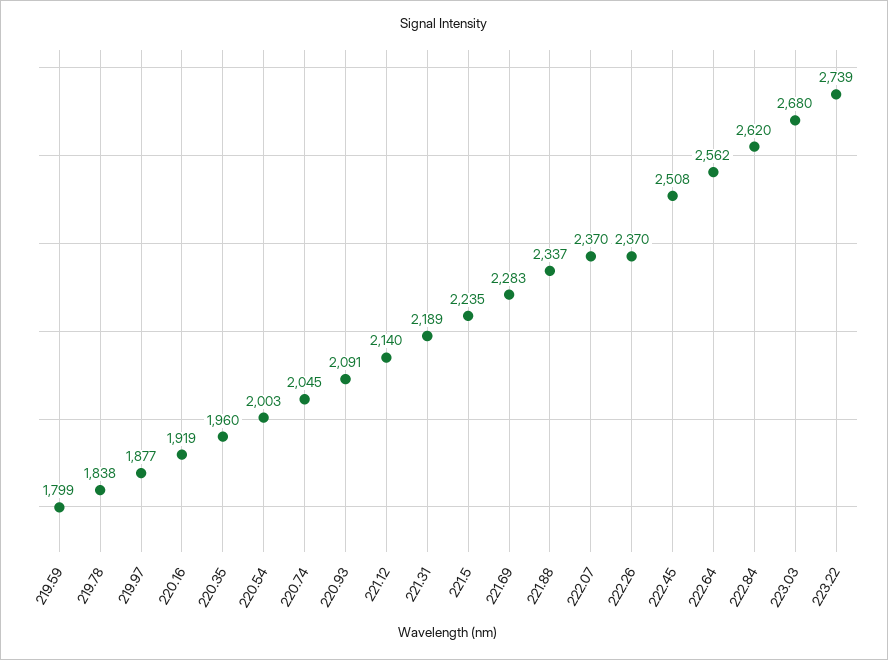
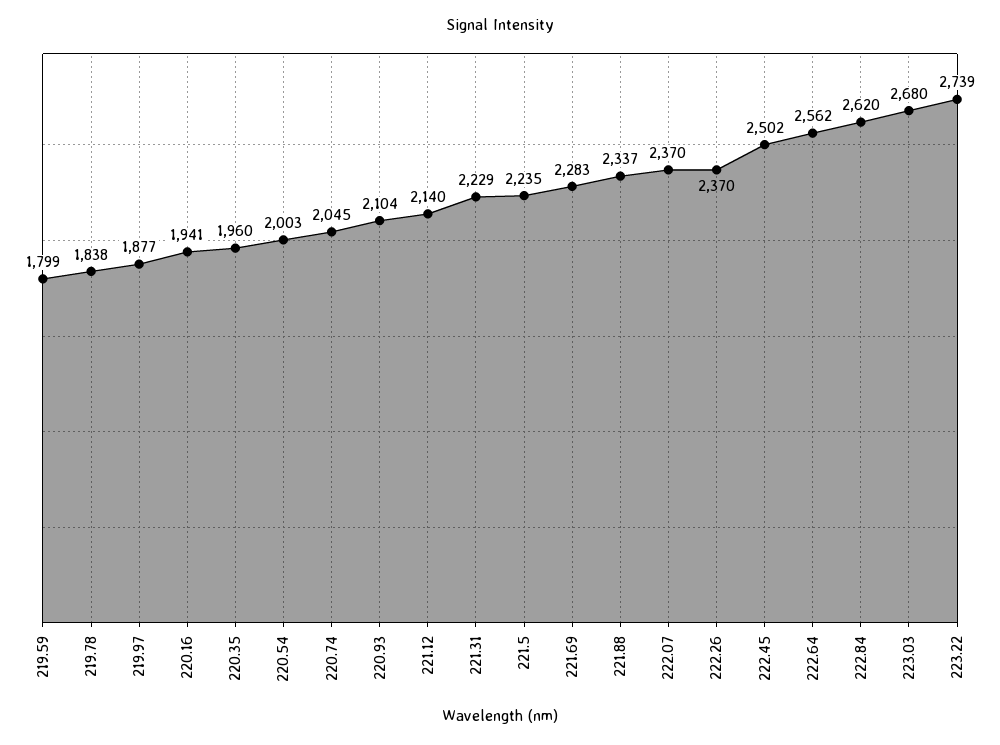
220.16: 1919 -> 1941
220.93: 2091 -> 2104
221.31: 2189 -> 2229
222.45: 2508 -> 2502

